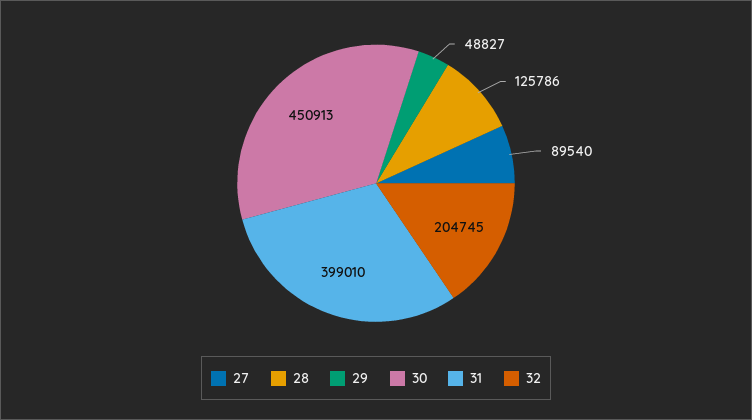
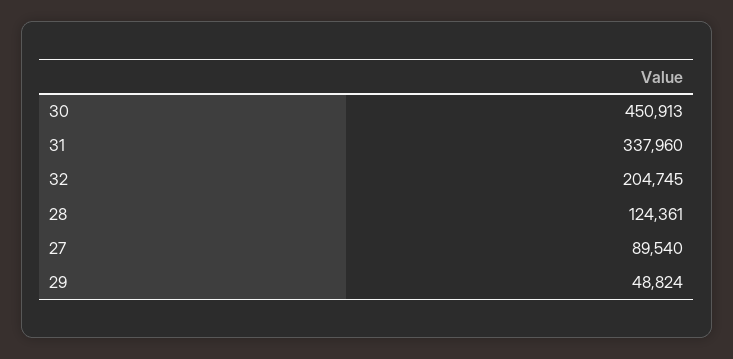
28: 125786 -> 124361
29: 48827 -> 48824
31: 399010 -> 337960

